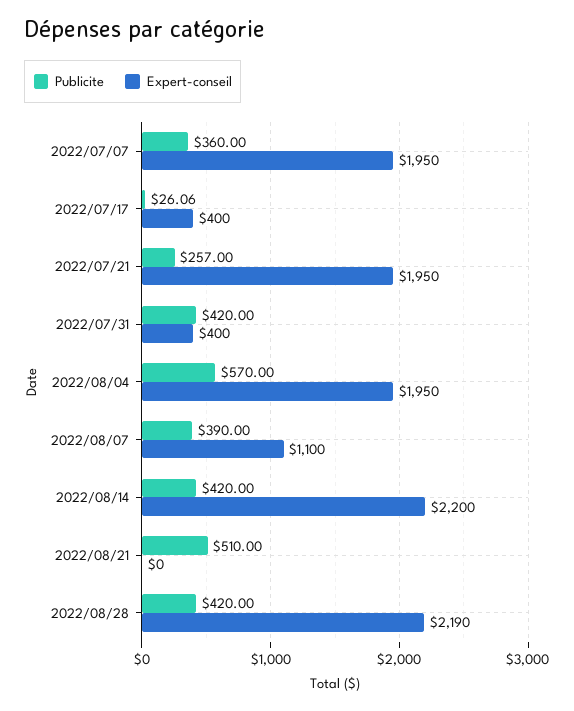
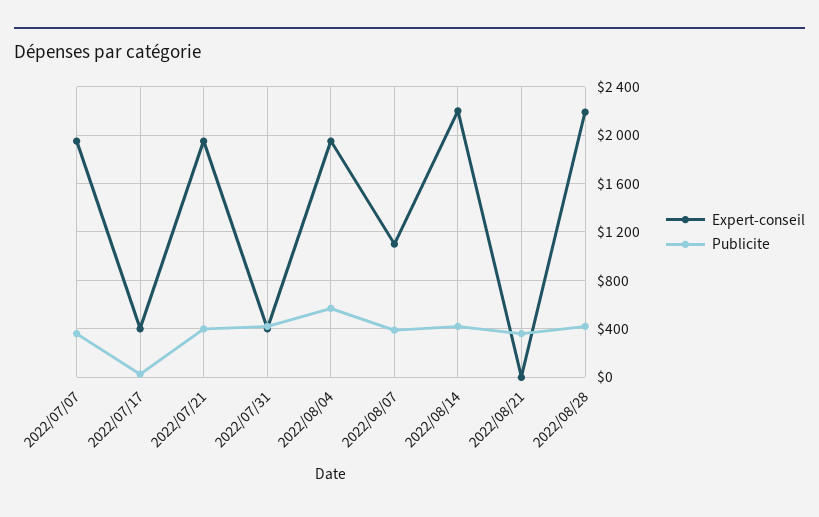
Publicite, 2022/07/21: 257 -> 400
Publicite, 2022/08/21: 510 -> 350

